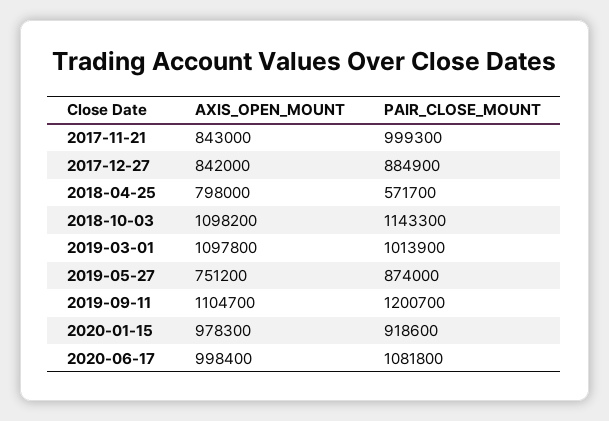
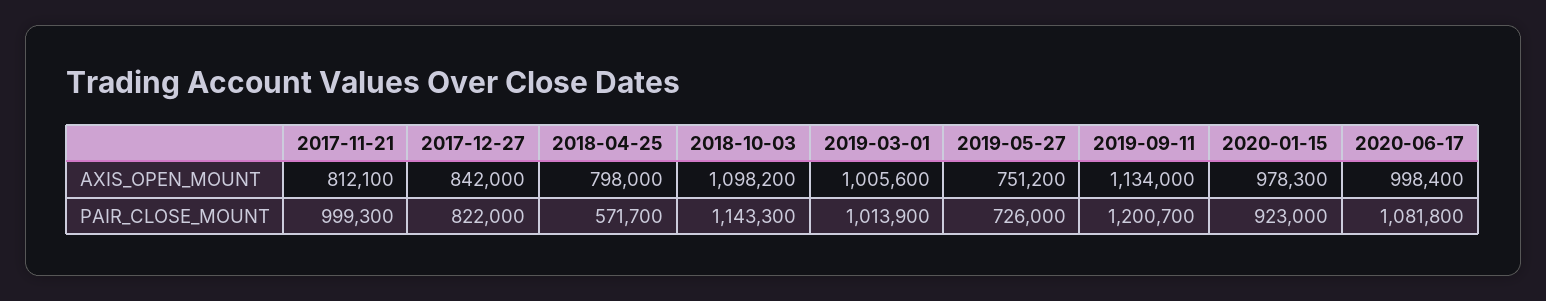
AXIS_OPEN_MOUNT, 2017-11-21: 843000 -> 812100
PAIR_CLOSE_MOUNT, 2017-12-27: 884900 -> 822000
AXIS_OPEN_MOUNT, 2019-03-01: 1097800 -> 1005600
PAIR_CLOSE_MOUNT, 2019-05-27: 874000 -> 726000
AXIS_OPEN_MOUNT, 2019-09-11: 1104700 -> 1134000
PAIR_CLOSE_MOUNT, 2020-01-15: 918600 -> 923000

